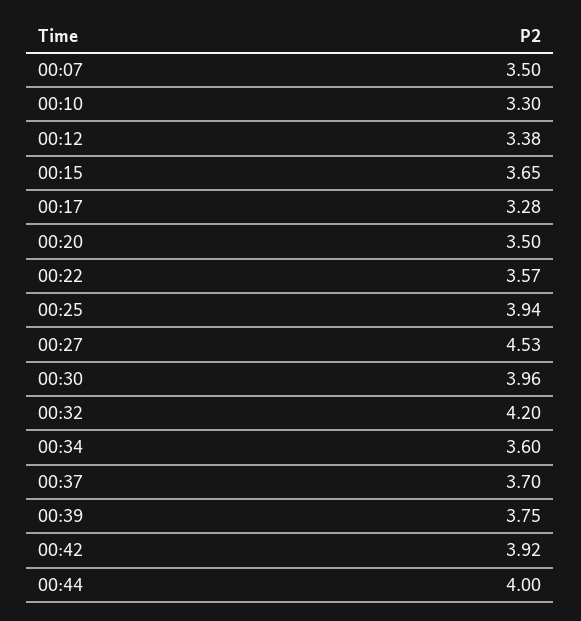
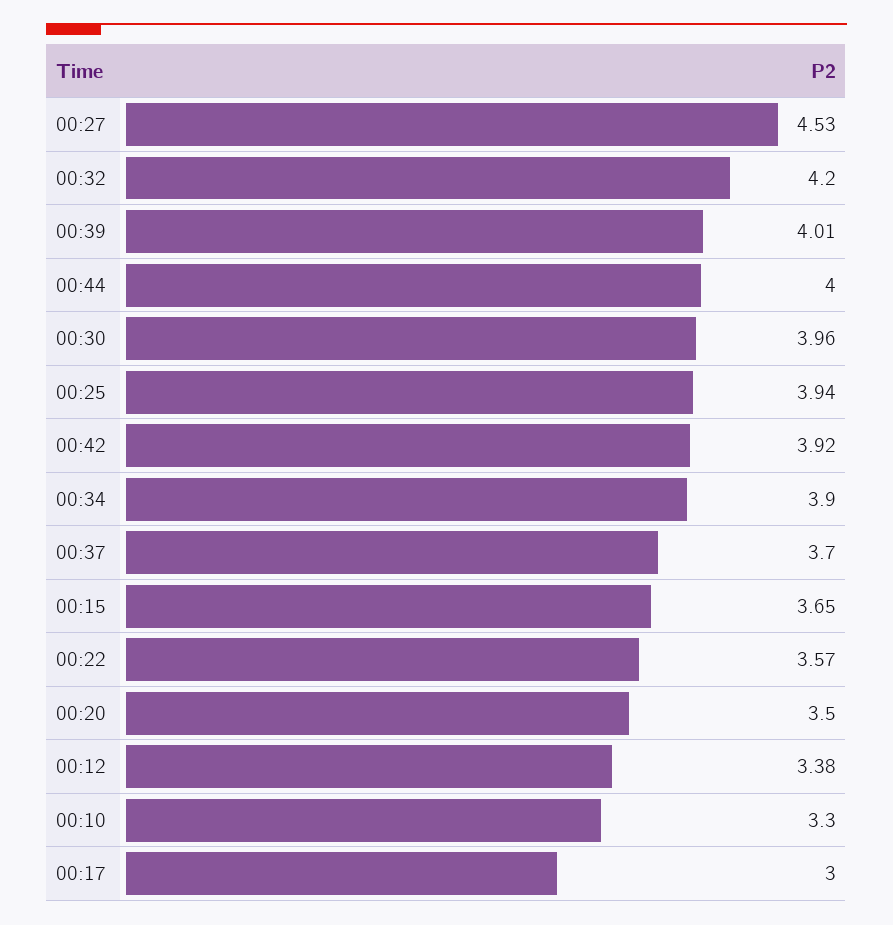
00:07: 3.5 -> none
00:17: 3.28 -> 3
00:34: 3.6 -> 3.9
00:39: 3.75 -> 4.01

